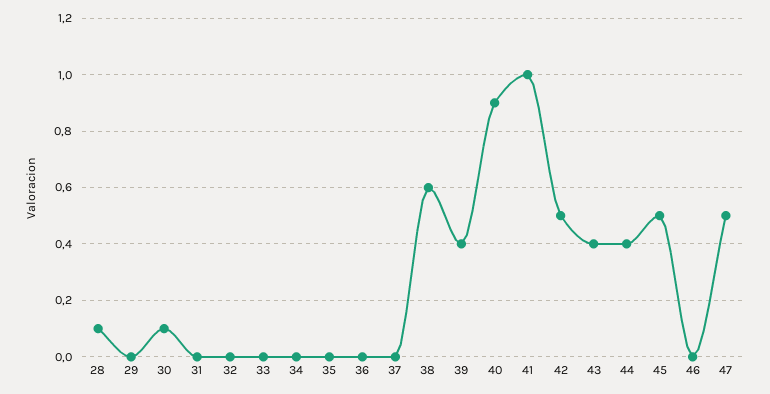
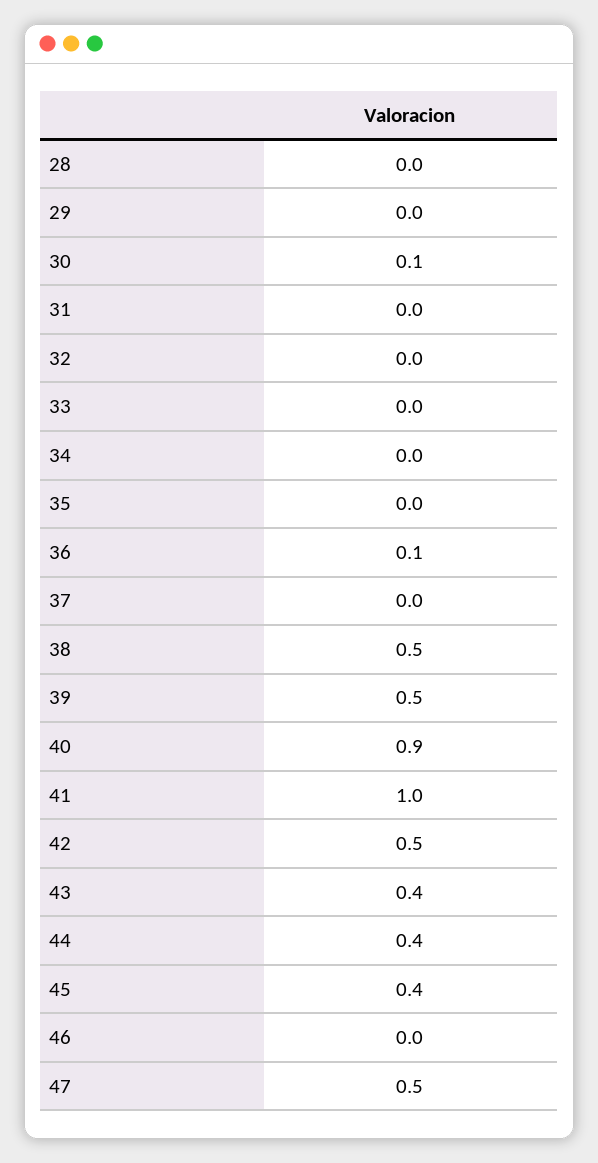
28: 0.1 -> 0
36: 0 -> 0.1
38: 0.6 -> 0.5
39: 0.4 -> 0.5
45: 0.5 -> 0.4

